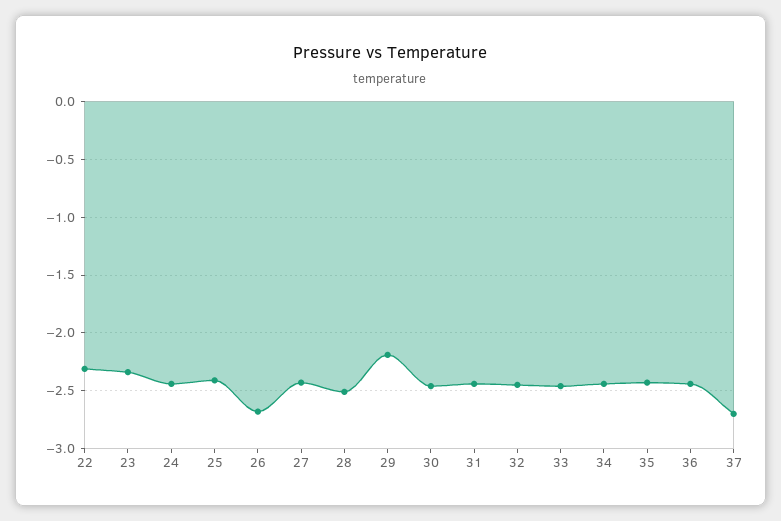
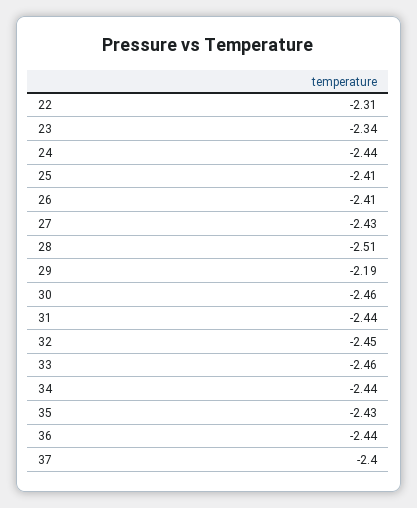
26: -2.7 -> -2.41
37: -2.7 -> -2.4

